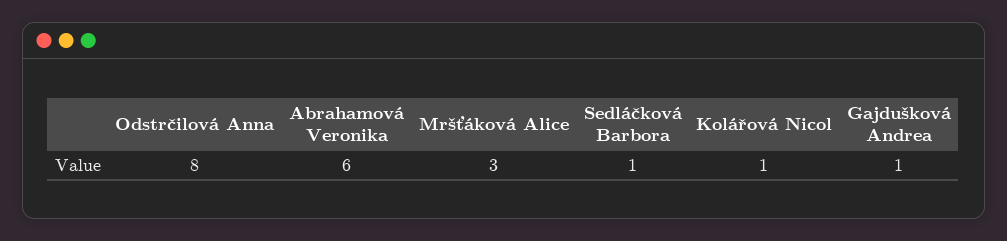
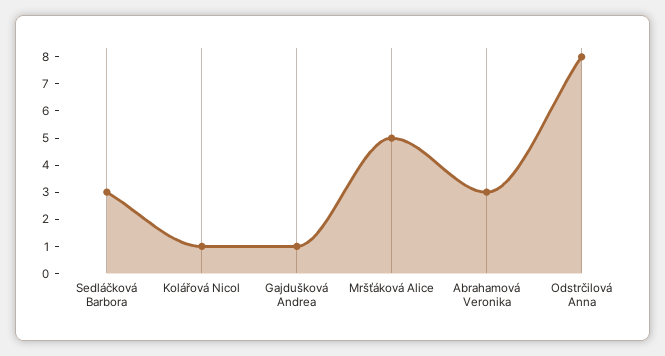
Abrahamová Veronika: 6 -> 3
Mršťáková Alice: 3 -> 5
Sedláčková Barbora: 1 -> 3

